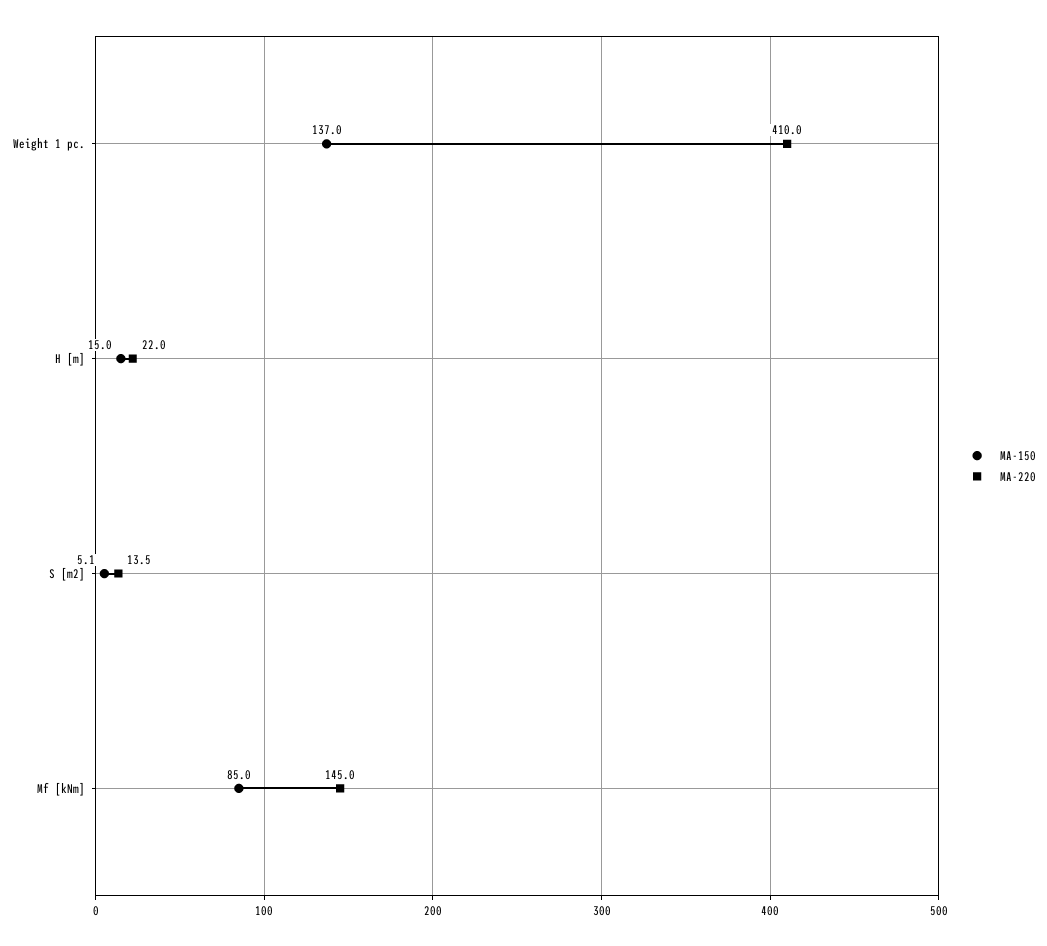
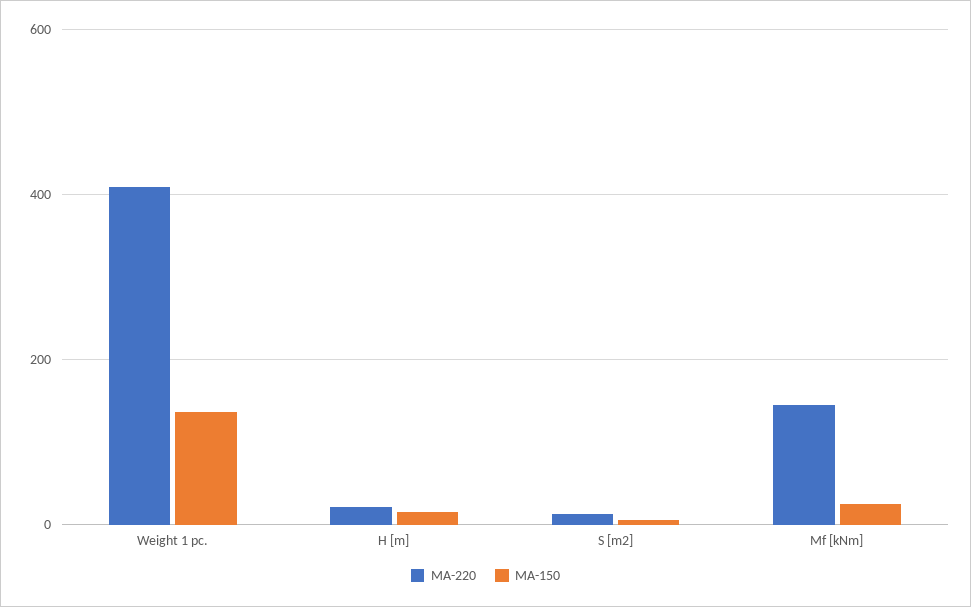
MA-150, Mf [kNm]: 85 -> 20

